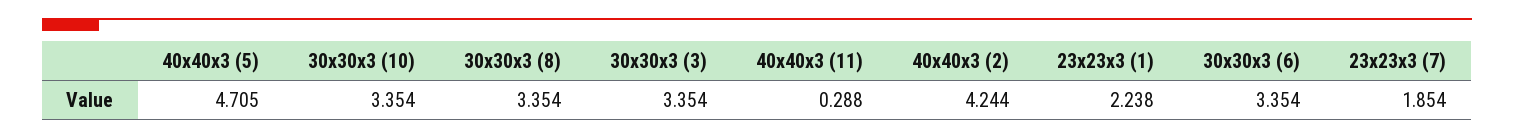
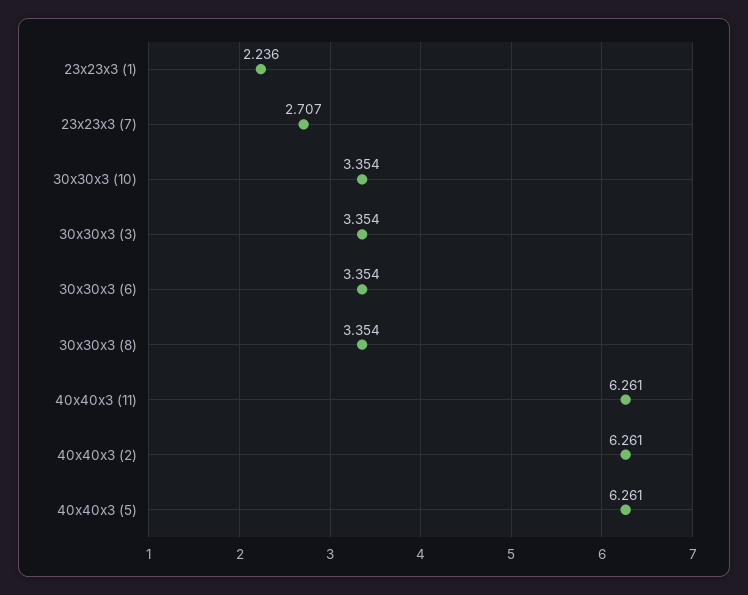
40x40x3 (5): 4.705 -> 6.261
40x40x3 (11): 0.288 -> 6.261
40x40x3 (2): 4.244 -> 6.261
23x23x3 (1): 2.238 -> 2.236
23x23x3 (7): 1.854 -> 2.707

